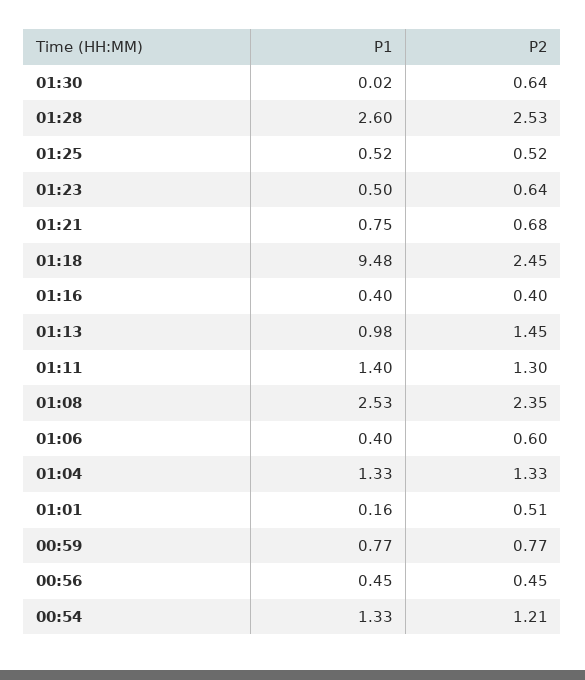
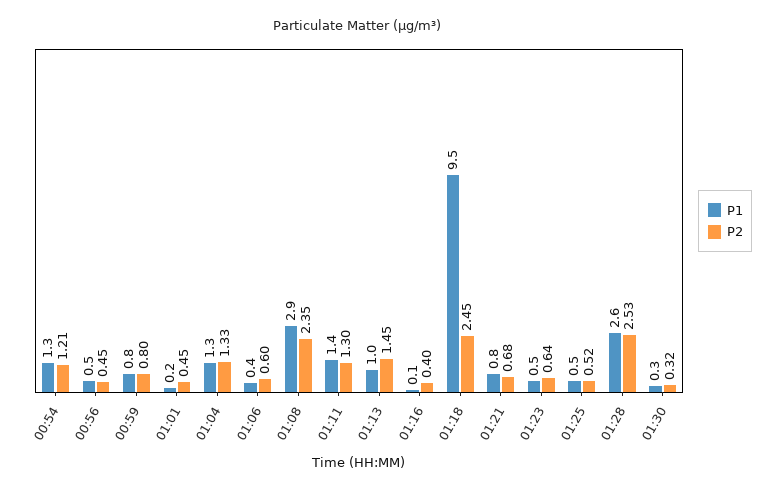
P1, 01:30: 0.02 -> 0.3
P2, 01:30: 0.64 -> 0.32
P1, 01:16: 0.4 -> 0.1
P1, 01:08: 2.53 -> 2.9
P2, 01:01: 0.51 -> 0.45
P2, 00:59: 0.77 -> 0.8

